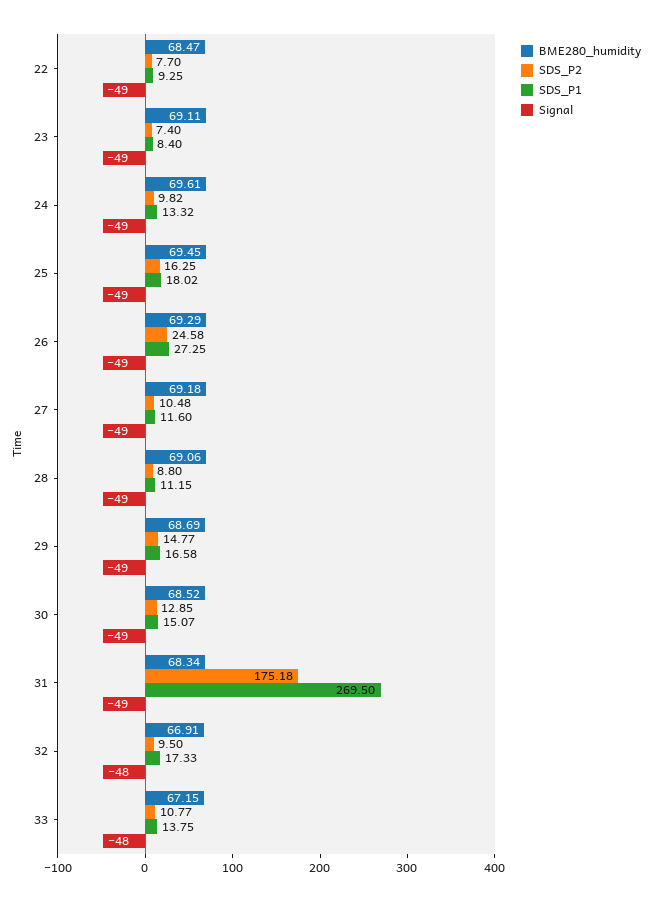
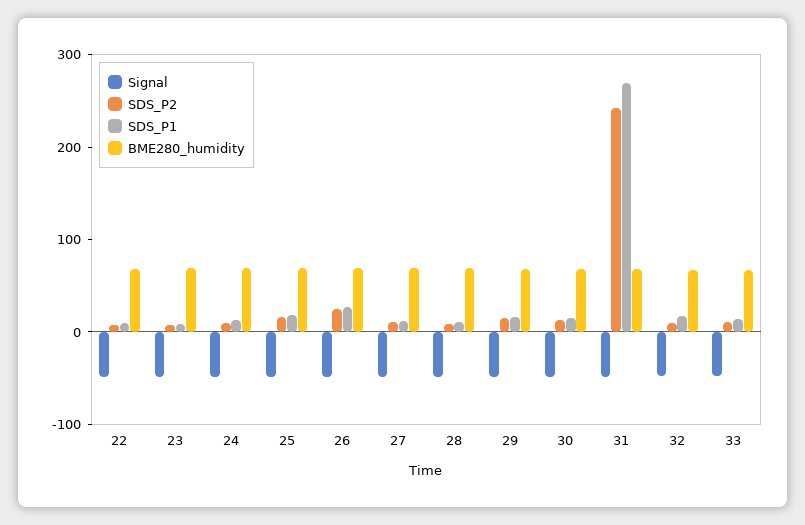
SDS_P2, 31: 175.18 -> 240

